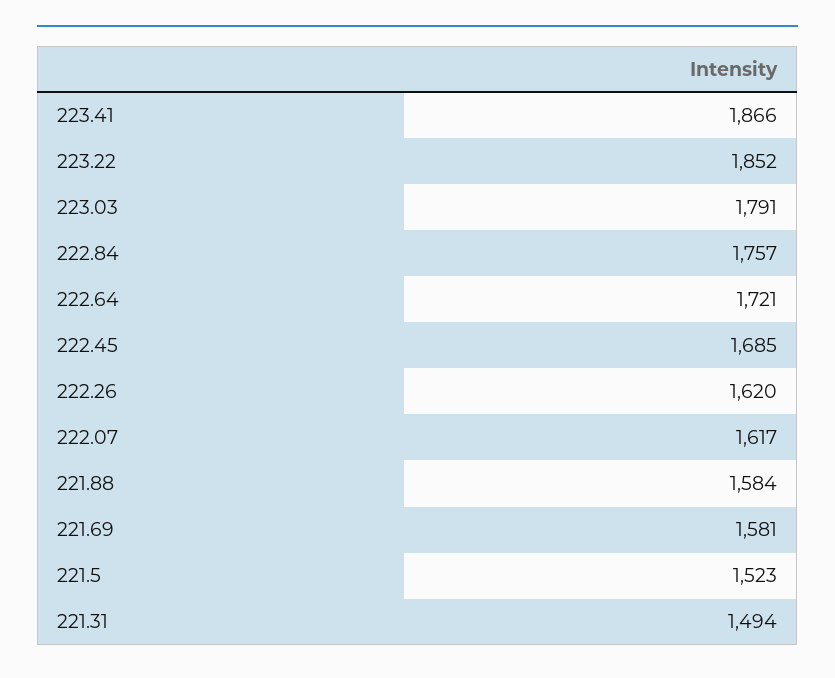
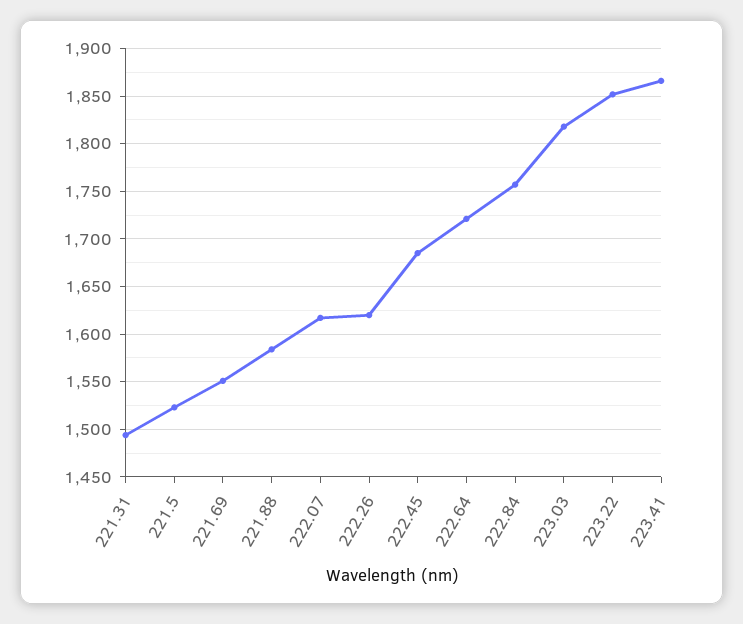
223.03: 1791 -> 1820
221.69: 1581 -> 1550

